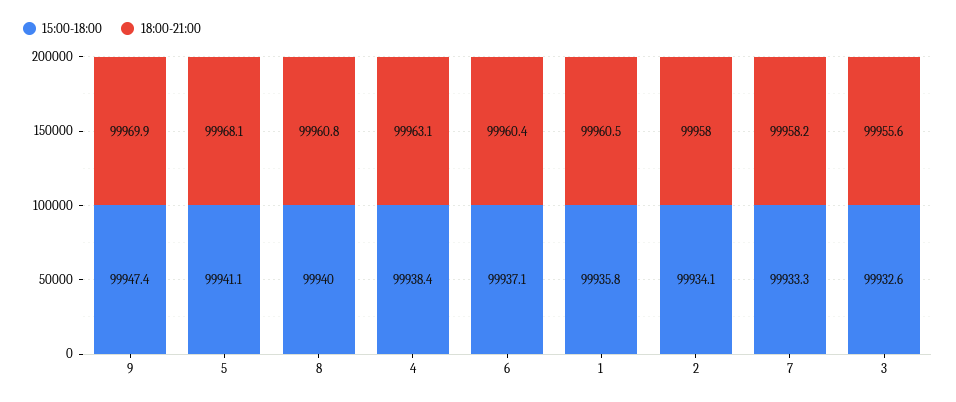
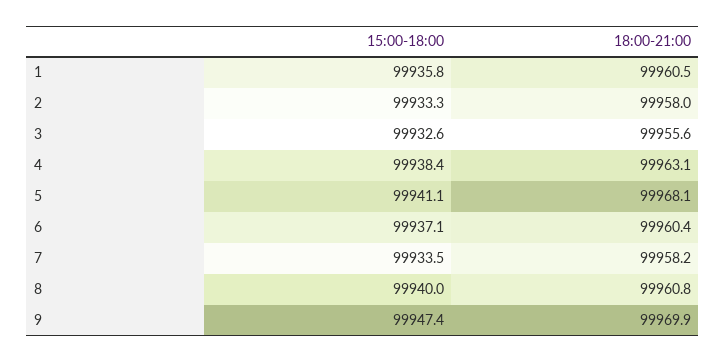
15:00-18:00, 2: 99934.1 -> 99933.3
15:00-18:00, 7: 99933.3 -> 99933.5

